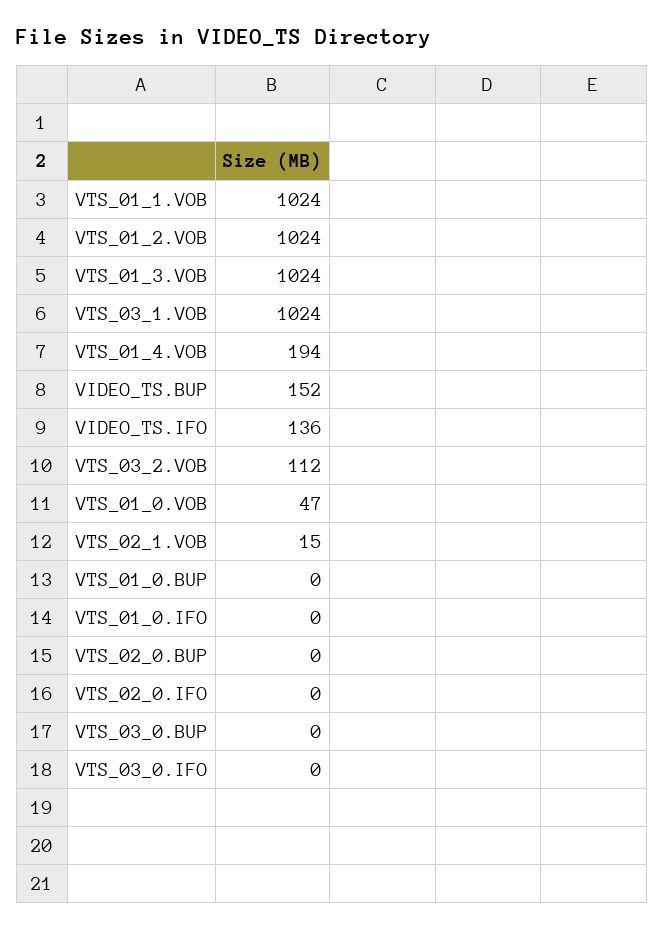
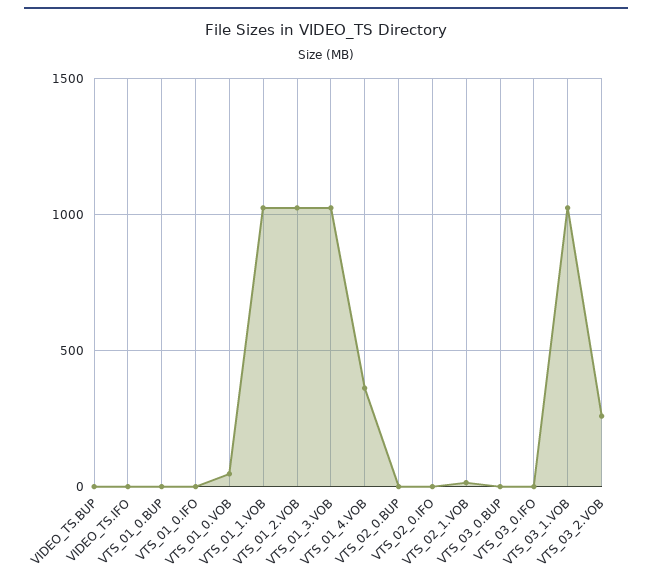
VTS_01_4.VOB: 194 -> 350
VIDEO_TS.BUP: 152 -> 0
VIDEO_TS.IFO: 136 -> 0
VTS_03_2.VOB: 112 -> 250

